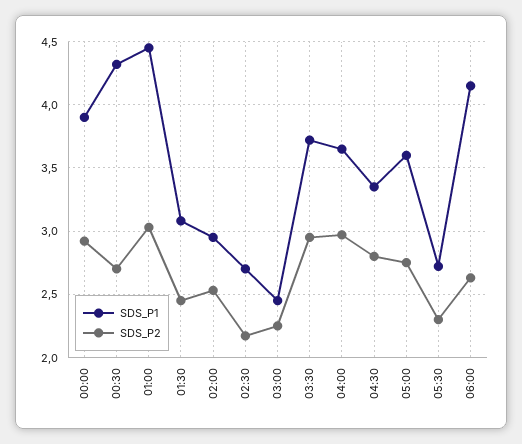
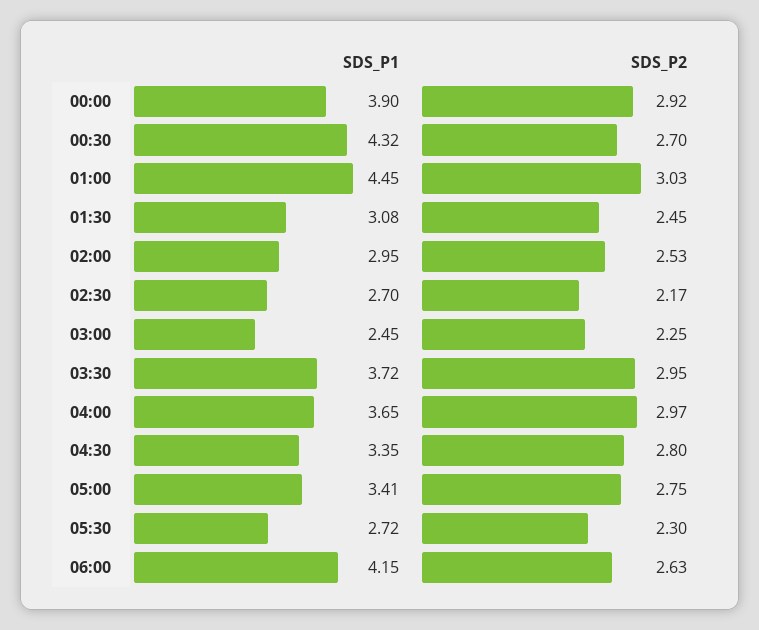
SDS_P1, 05:00: 3.6 -> 3.41

